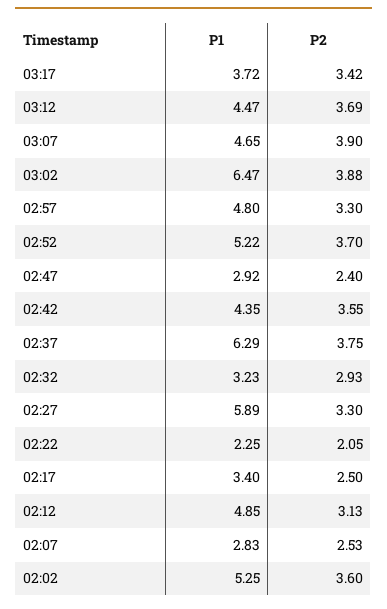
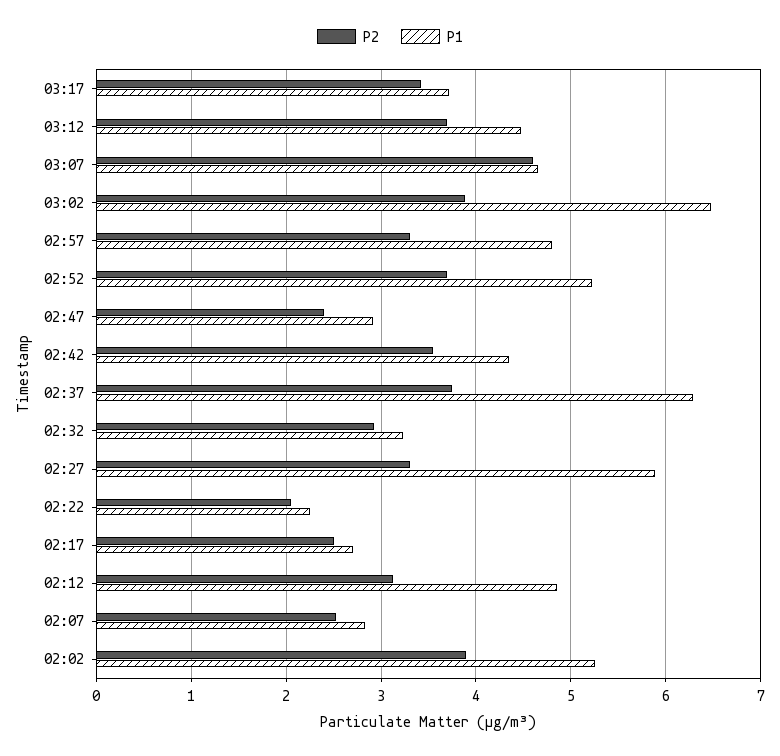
P2, 03:07: 3.9 -> 4.6
P1, 02:17: 3.4 -> 2.7
P2, 02:02: 3.6 -> 3.9

